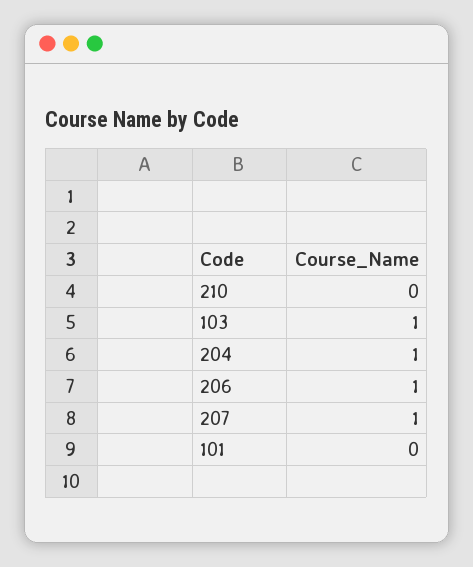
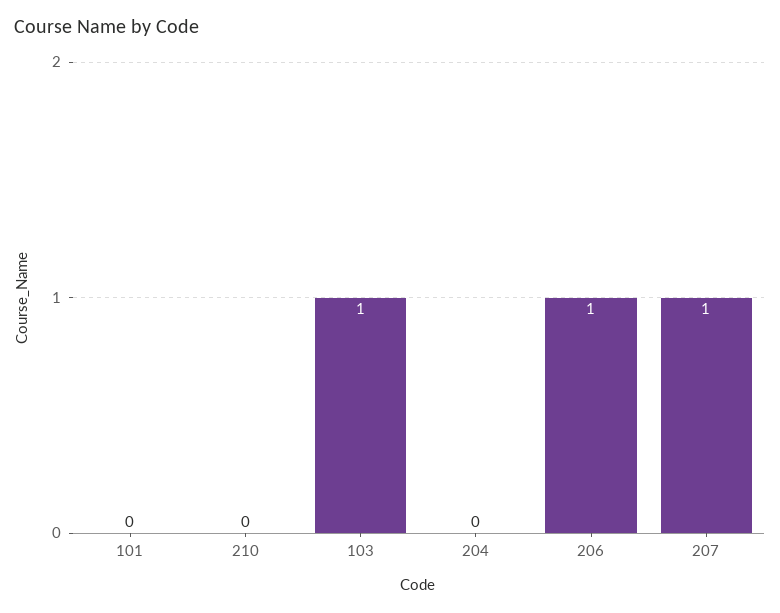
204: 1 -> 0

